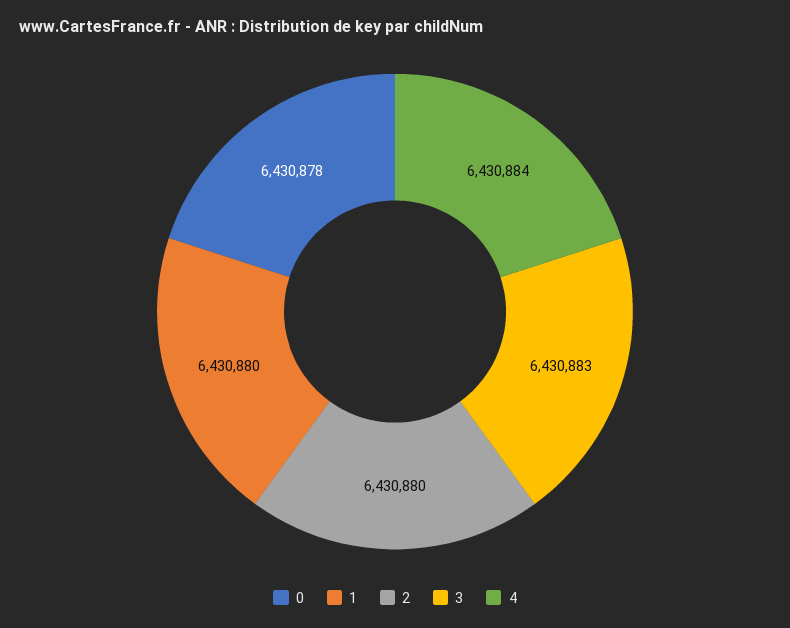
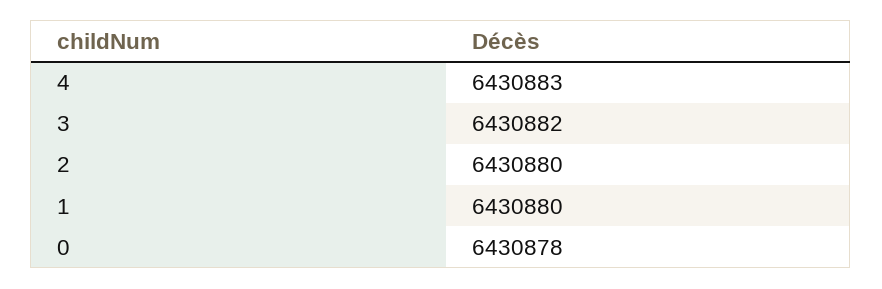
3: 6430883 -> 6430882
4: 6430884 -> 6430883

